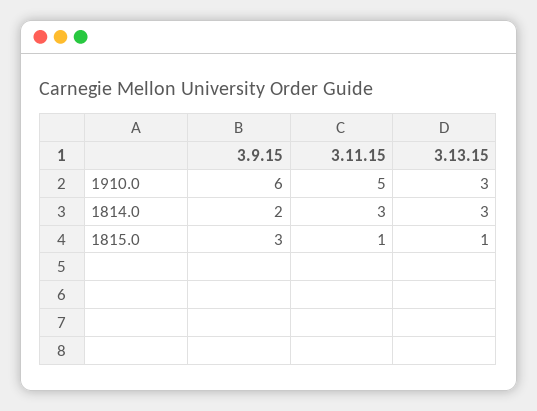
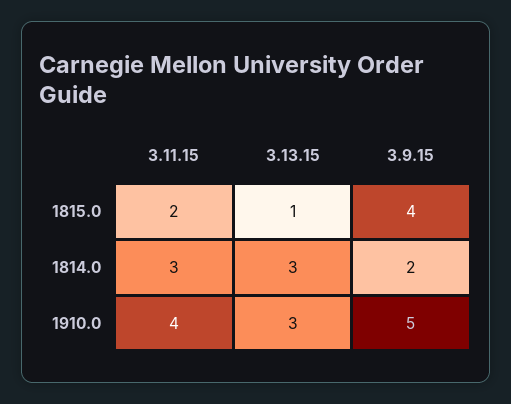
3.9.15, 1910.0: 6 -> 5
3.11.15, 1910.0: 5 -> 4
3.9.15, 1815.0: 3 -> 4
3.11.15, 1815.0: 1 -> 2

